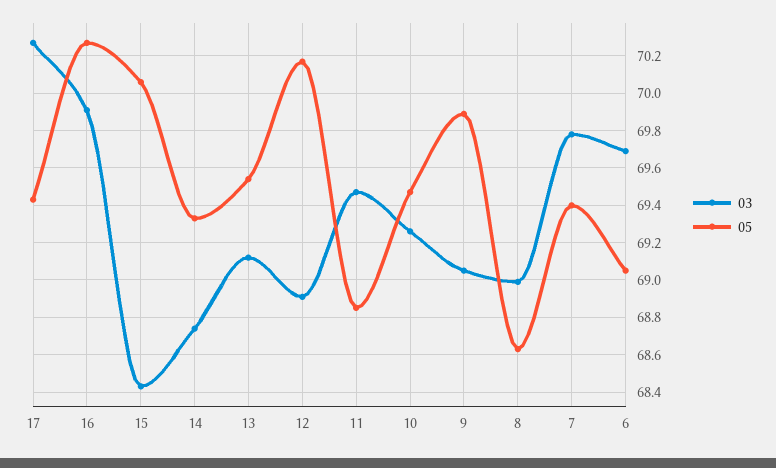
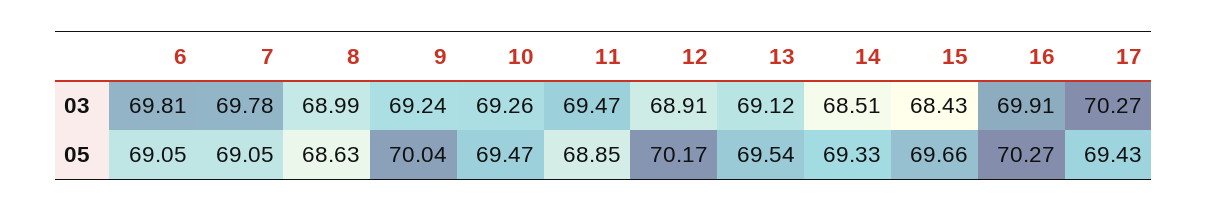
05, 15: 70.05 -> 69.66
03, 14: 68.75 -> 68.51
03, 9: 69.05 -> 69.24
05, 9: 69.9 -> 70.04
05, 7: 69.4 -> 69.05
03, 6: 69.7 -> 69.81

